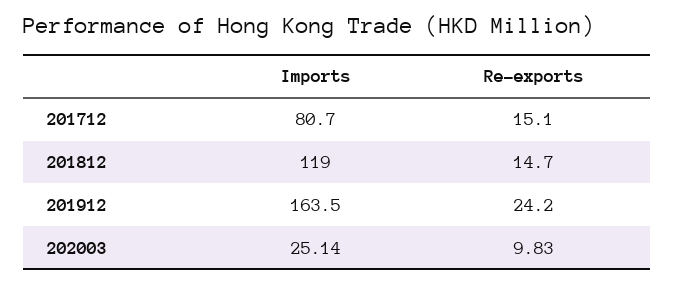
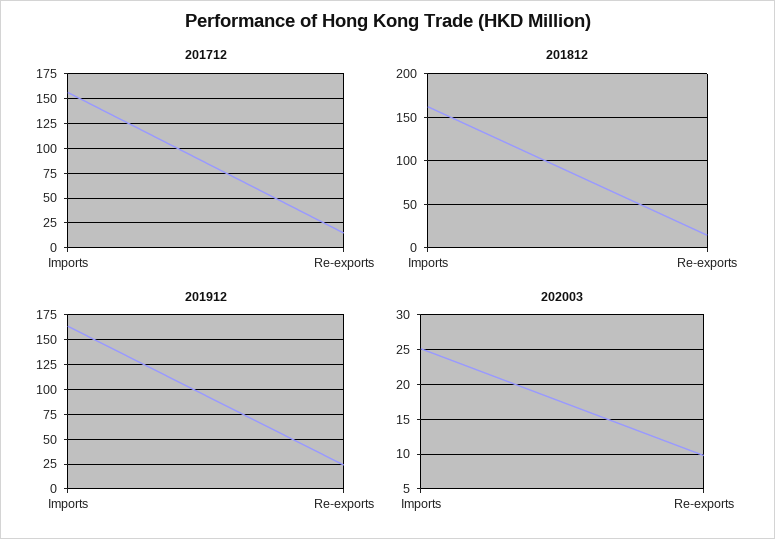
201712, Imports: 80.7 -> 150
201812, Imports: 119 -> 160

